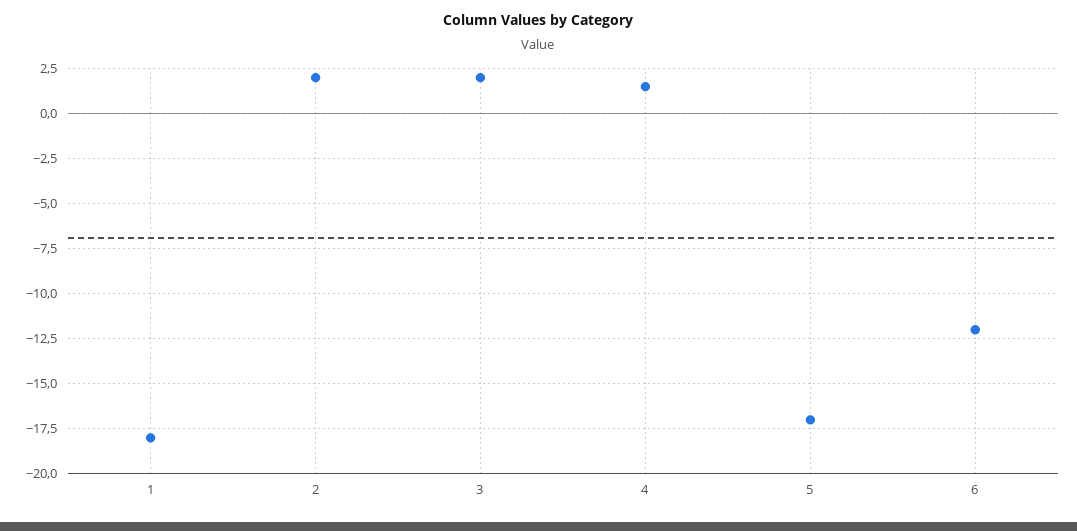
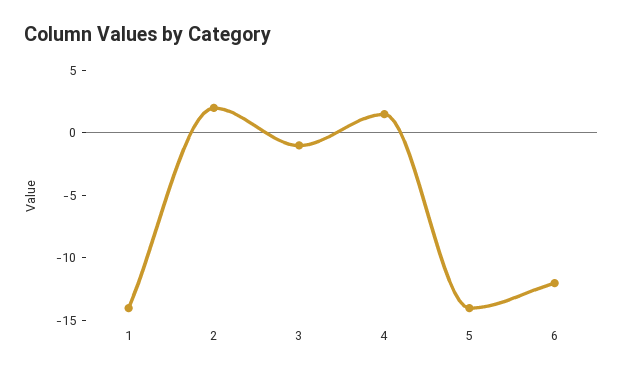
1: -18 -> -14
3: 2 -> -1
5: -17 -> -14

